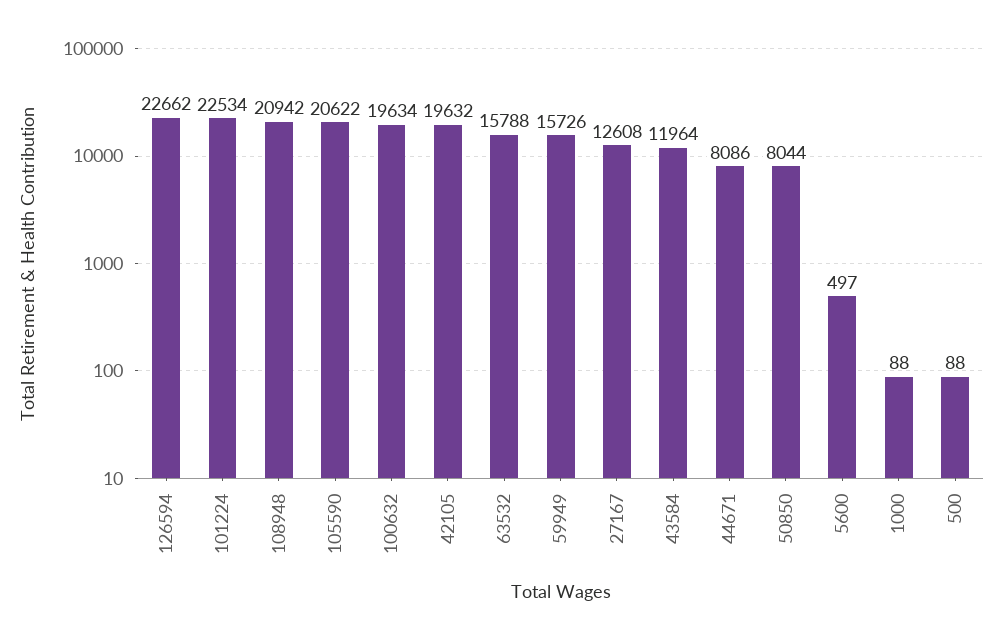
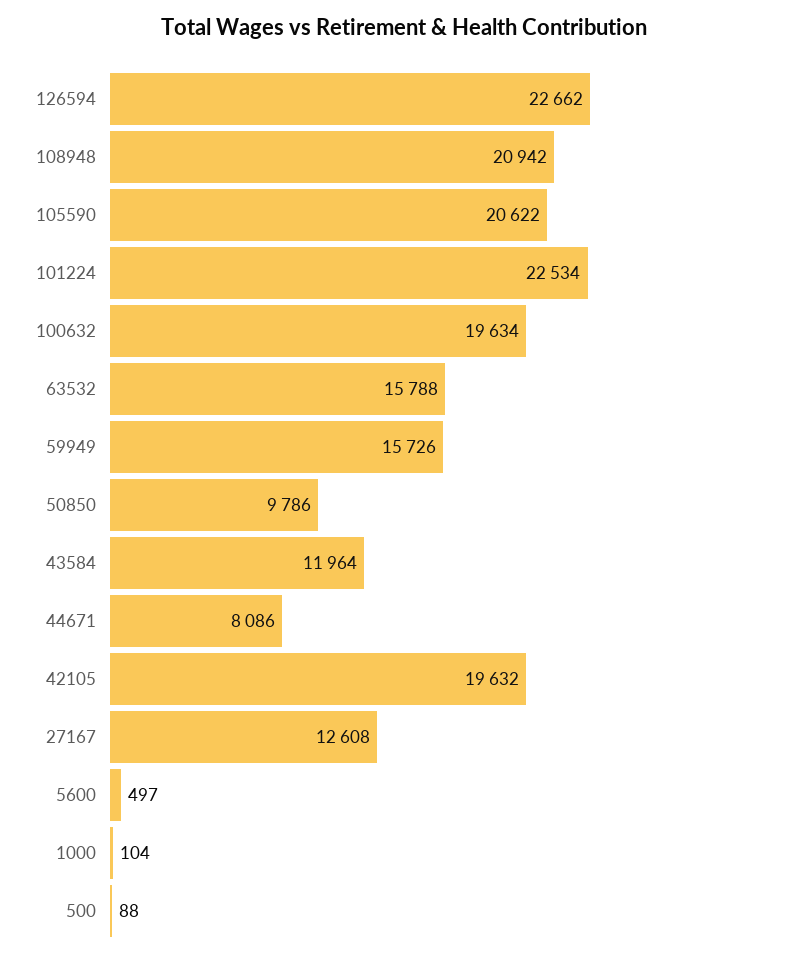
50850: 8044 -> 9786
1000: 88 -> 104

